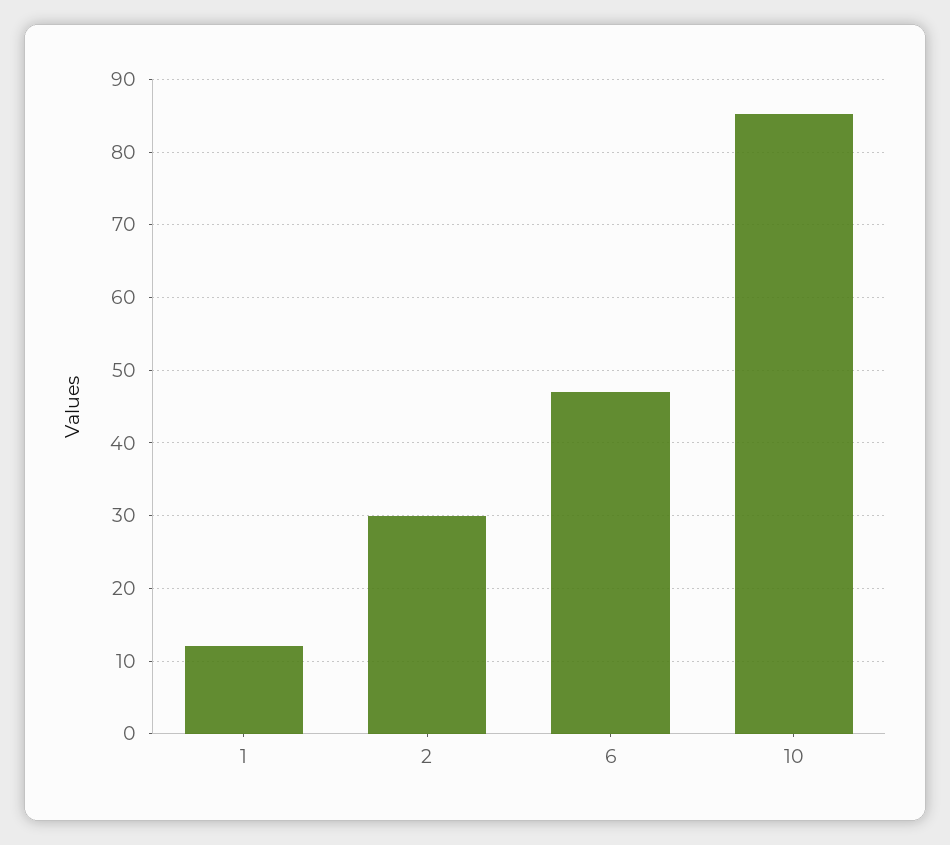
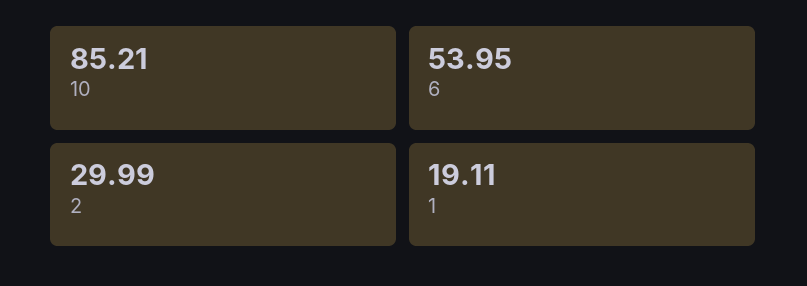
1: 12 -> 19.11
6: 47 -> 53.95

